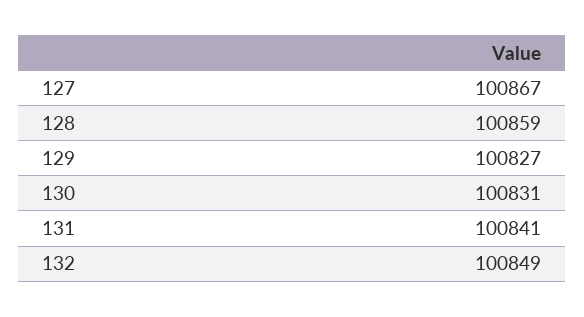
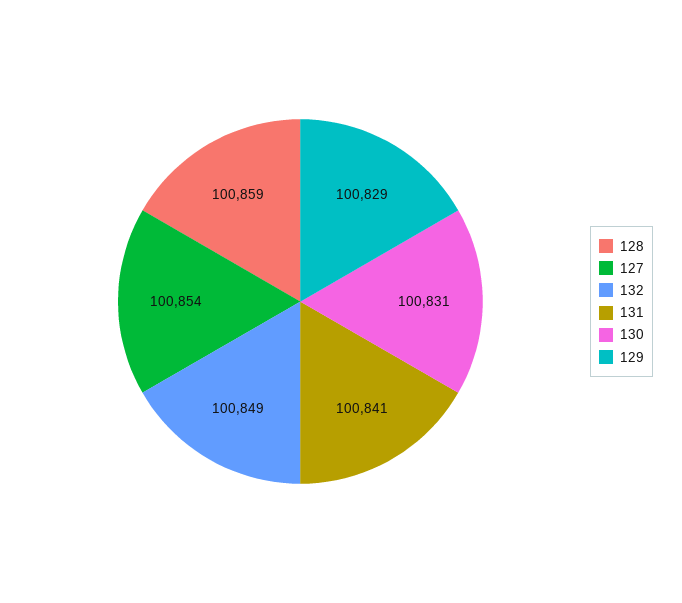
127: 100867 -> 100854
129: 100827 -> 100829

